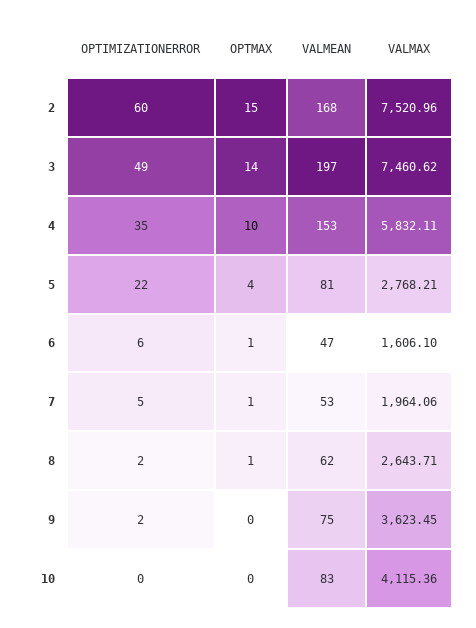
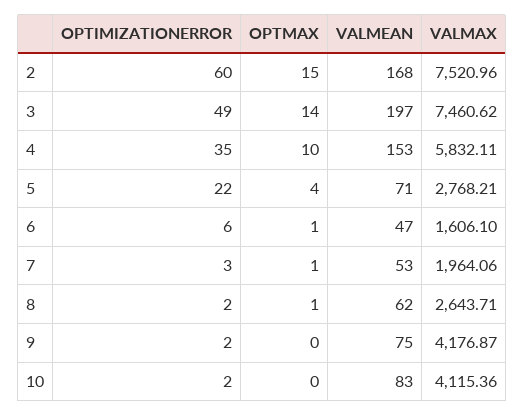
VALMEAN, 5: 81 -> 71
OPTIMIZATIONERROR, 7: 5 -> 3
VALMAX, 9: 3623.45 -> 4176.87
OPTIMIZATIONERROR, 10: 0 -> 2

